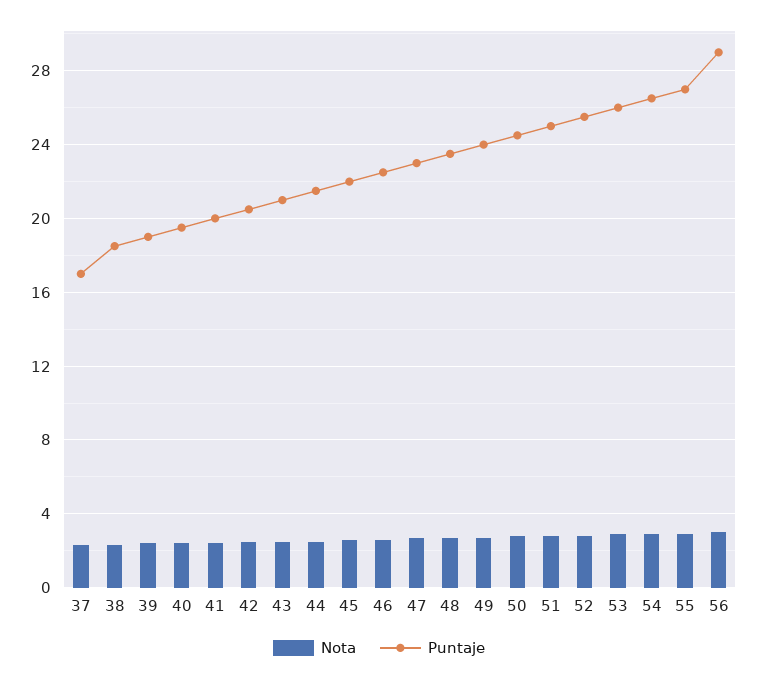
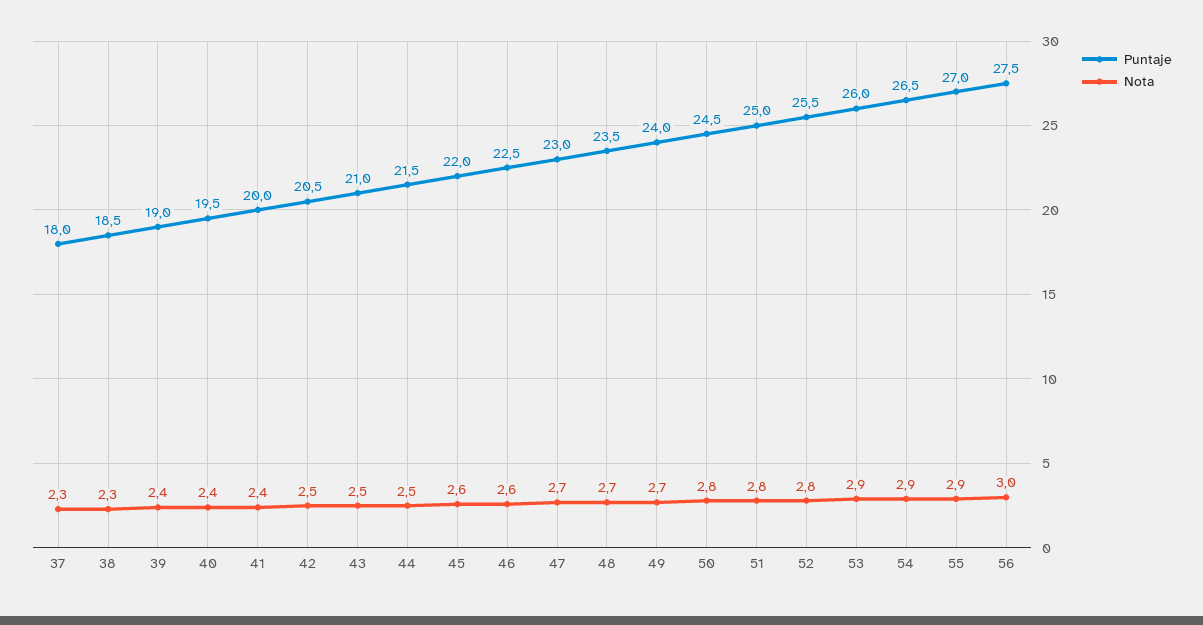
Puntaje, 37: 17 -> 18
Puntaje, 56: 29 -> 27.5

